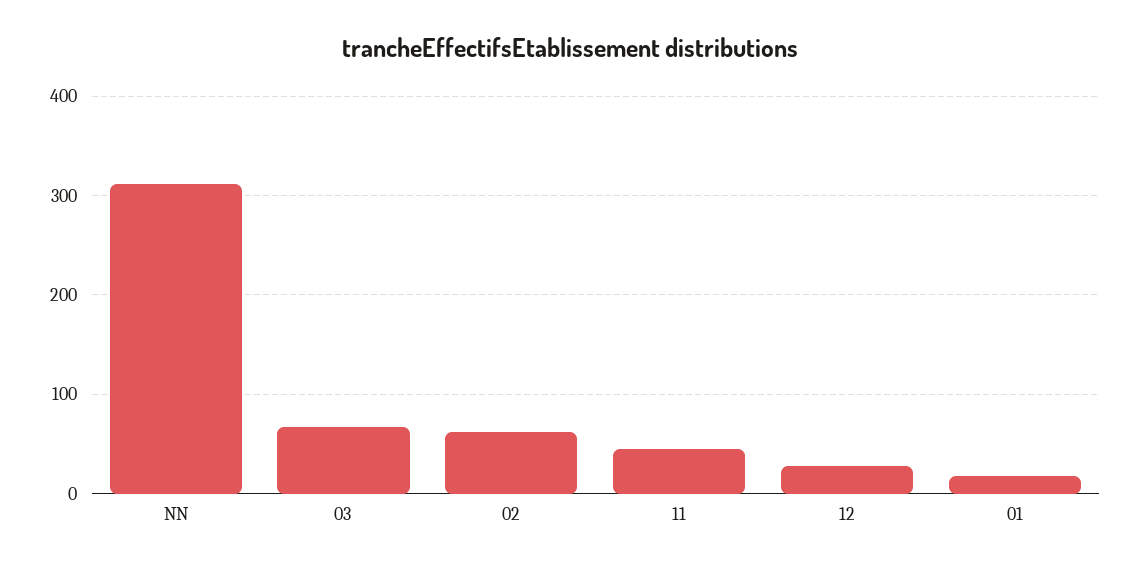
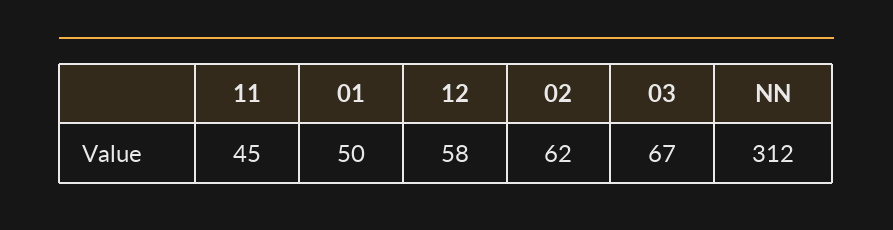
12: 30 -> 58
01: 20 -> 50

